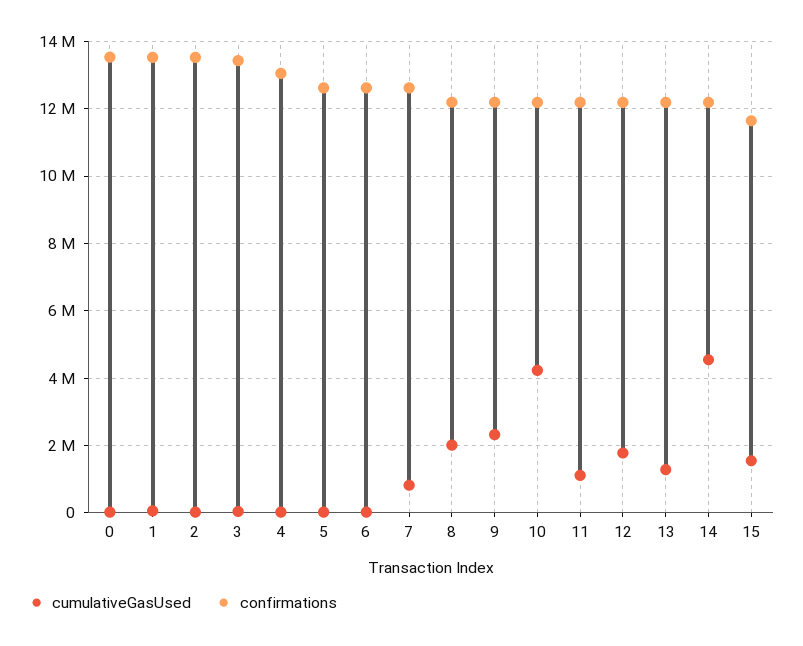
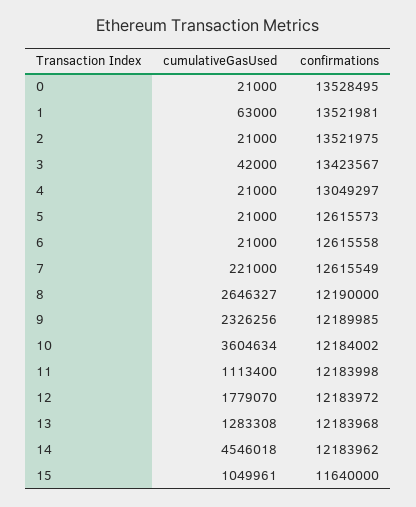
cumulativeGasUsed, 7: 800000 -> 221000
cumulativeGasUsed, 8: 2000000 -> 2646327
cumulativeGasUsed, 10: 4200000 -> 3604634
cumulativeGasUsed, 15: 1600000 -> 1049961

